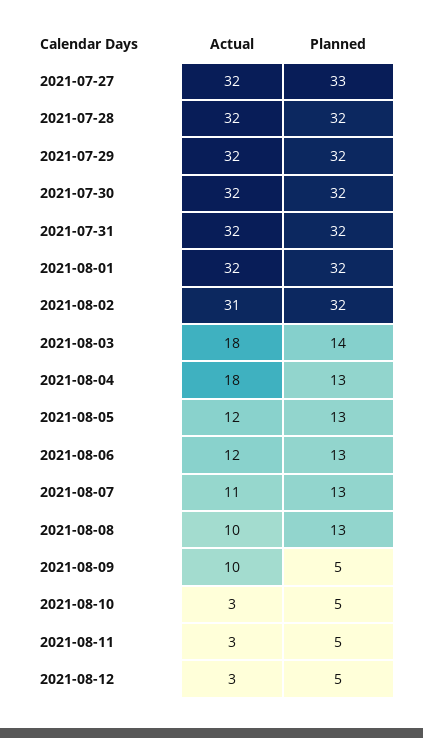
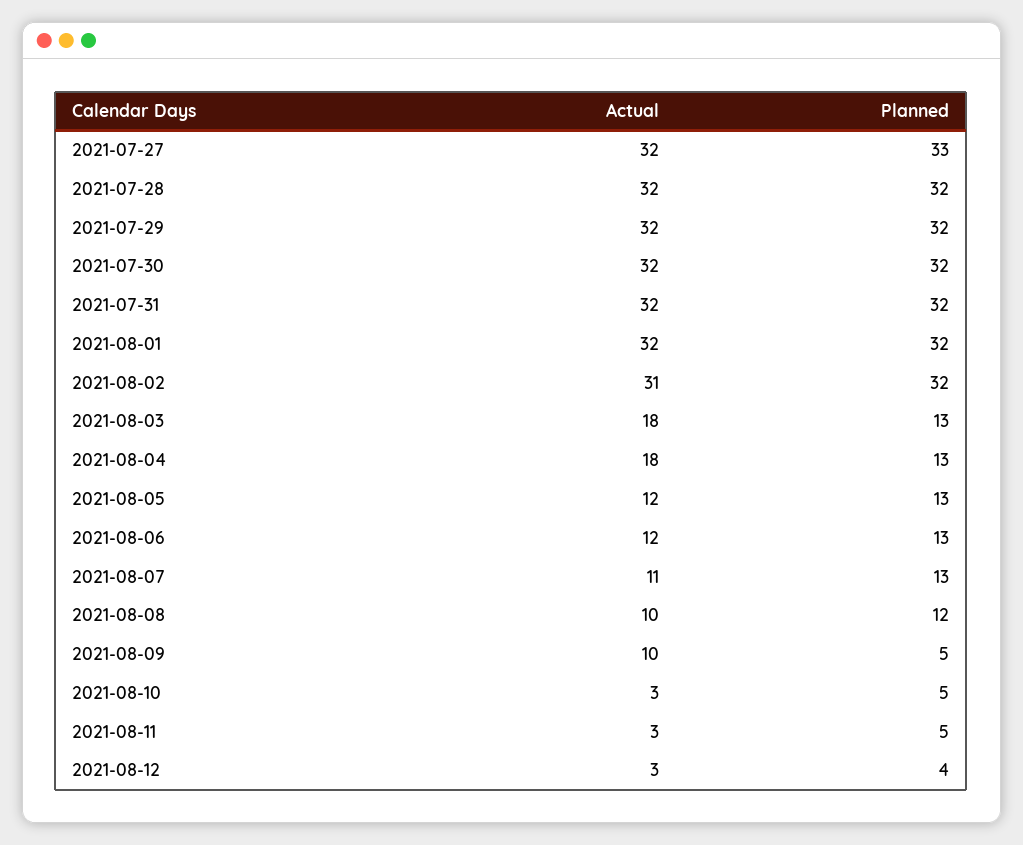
Planned, 2021-08-03: 14 -> 13
Planned, 2021-08-08: 13 -> 12
Planned, 2021-08-12: 5 -> 4

